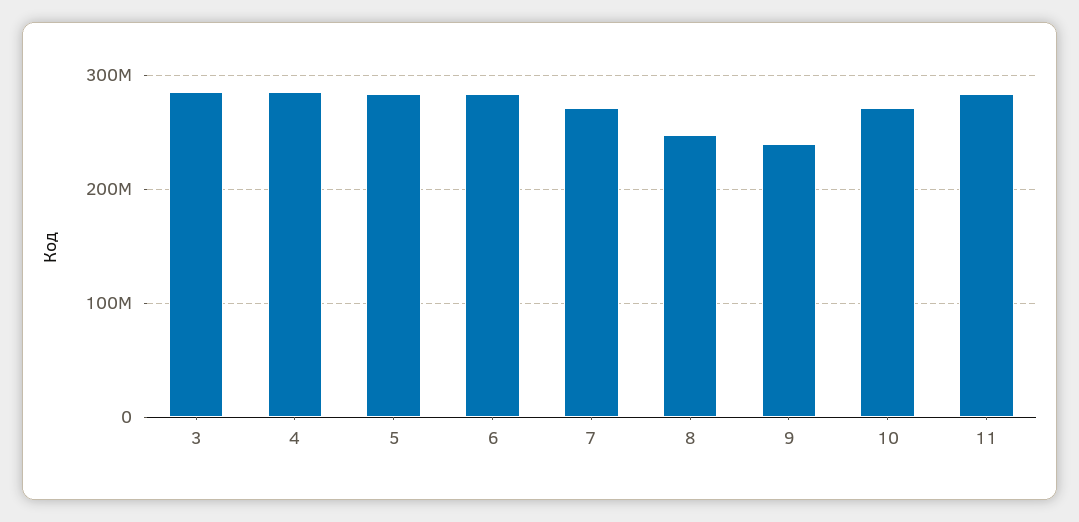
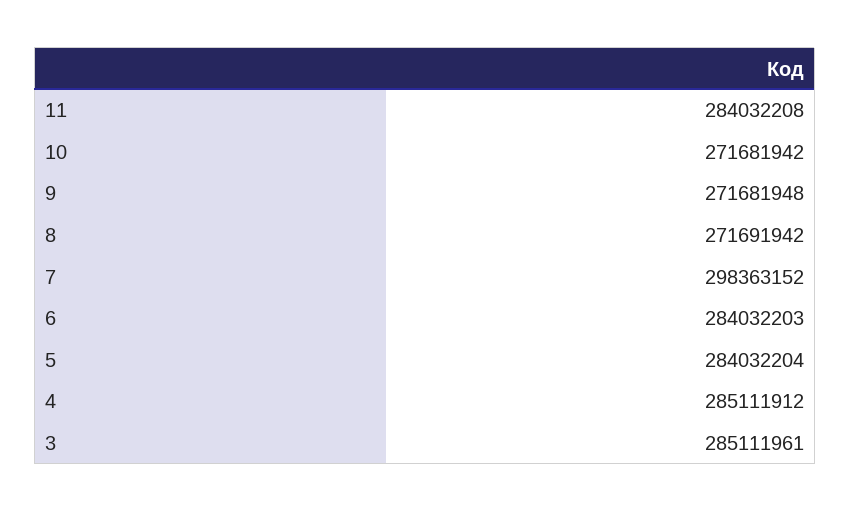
7: 270000000 -> 298363152
8: 250000000 -> 271691942
9: 240000000 -> 271681948

